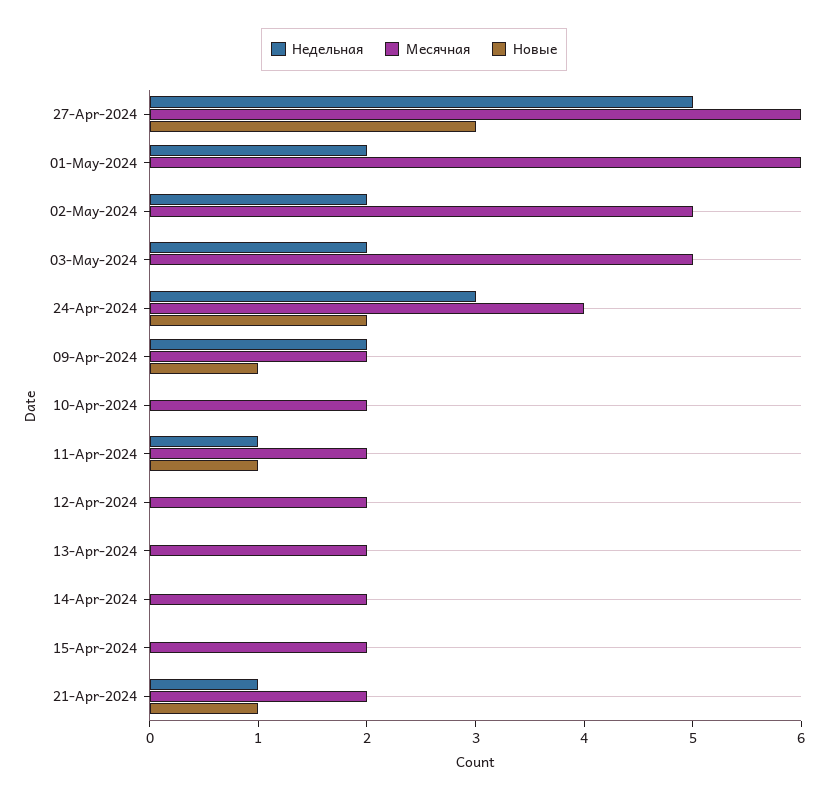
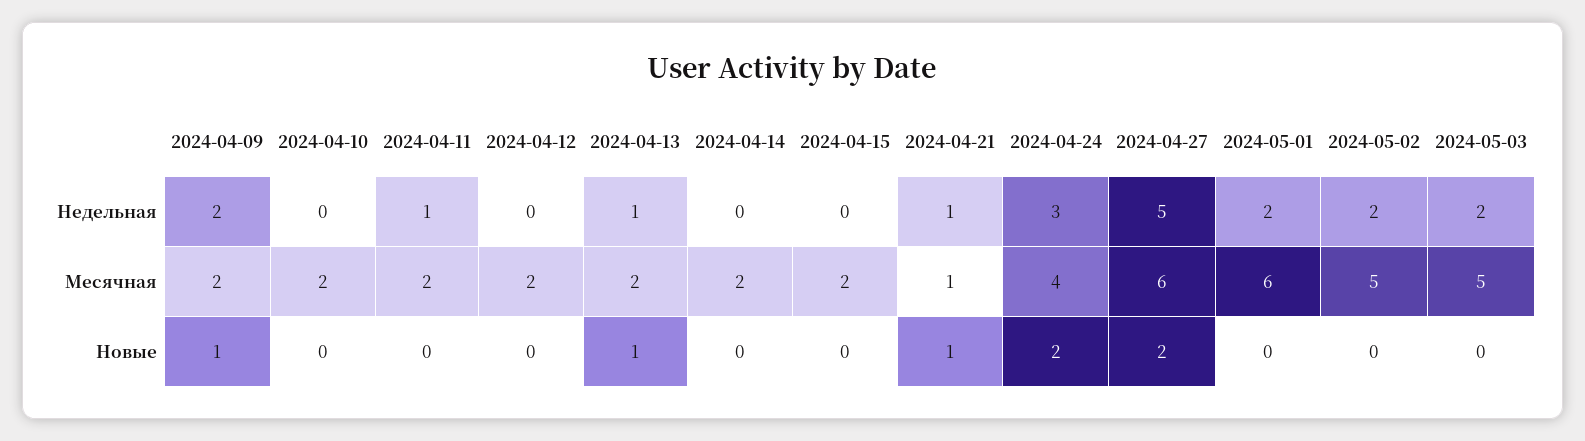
Новые, 27-Apr-2024: 3 -> 2
Новые, 11-Apr-2024: 1 -> 0
Недельная, 13-Apr-2024: 0 -> 1
Новые, 13-Apr-2024: 0 -> 1
Месячная, 21-Apr-2024: 2 -> 1

